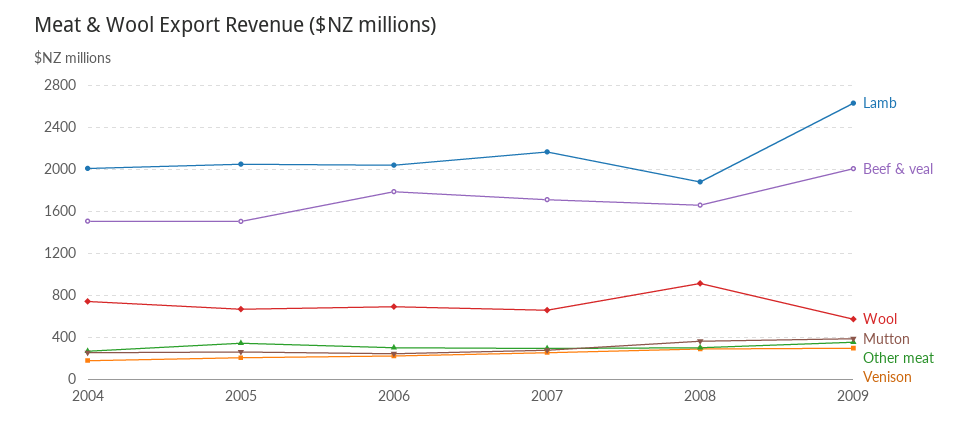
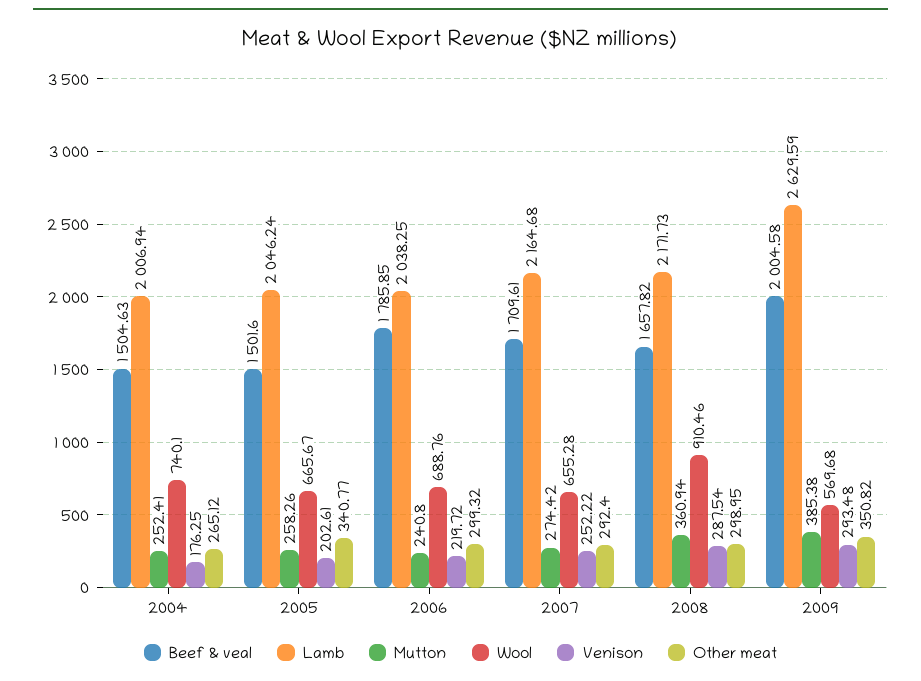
Lamb, 2008: 1900 -> 2171.73

